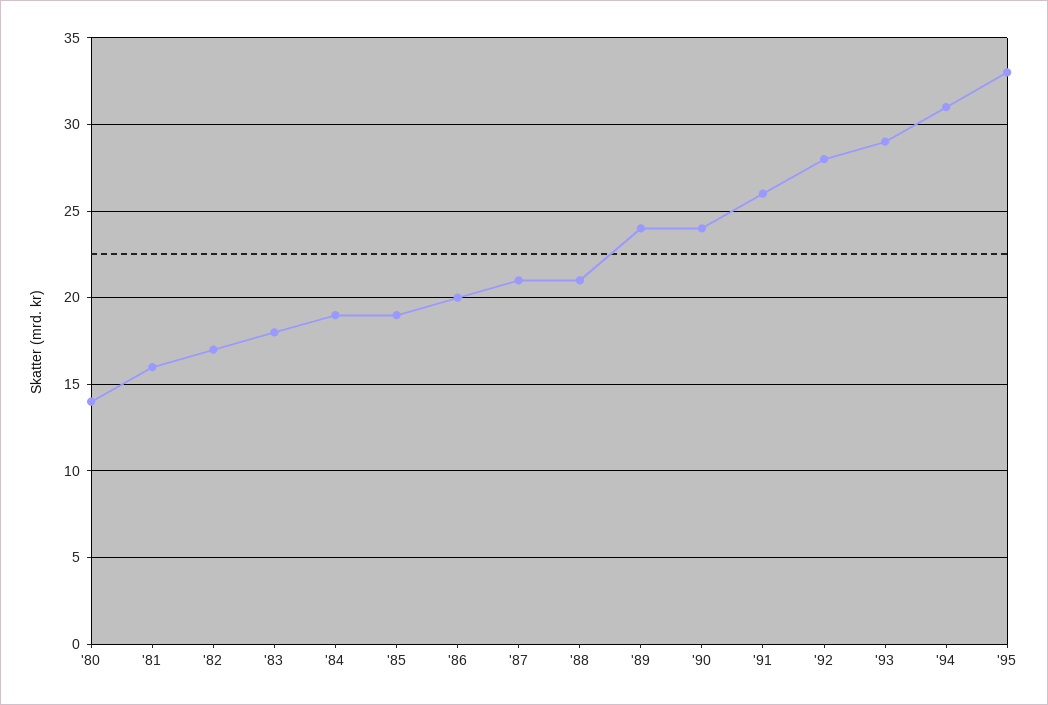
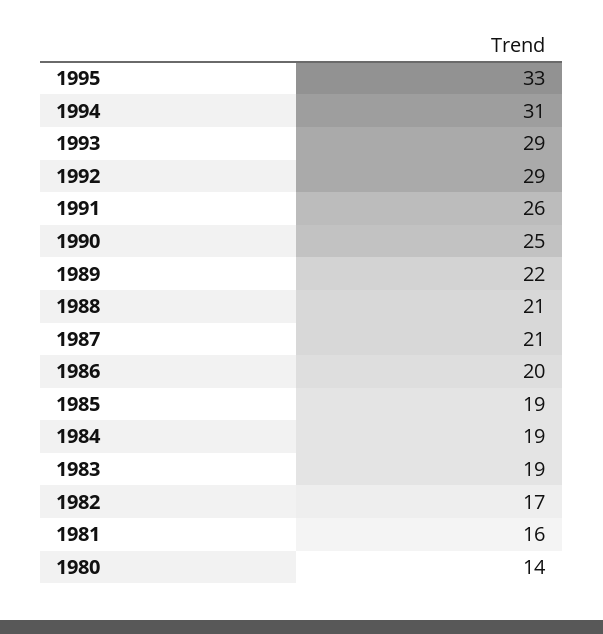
'83: 18 -> 19
'89: 24 -> 22
'90: 24 -> 25
'92: 28 -> 29

